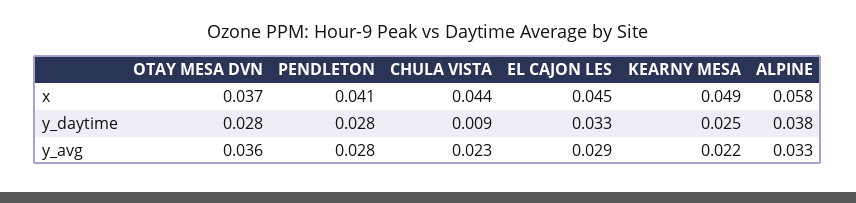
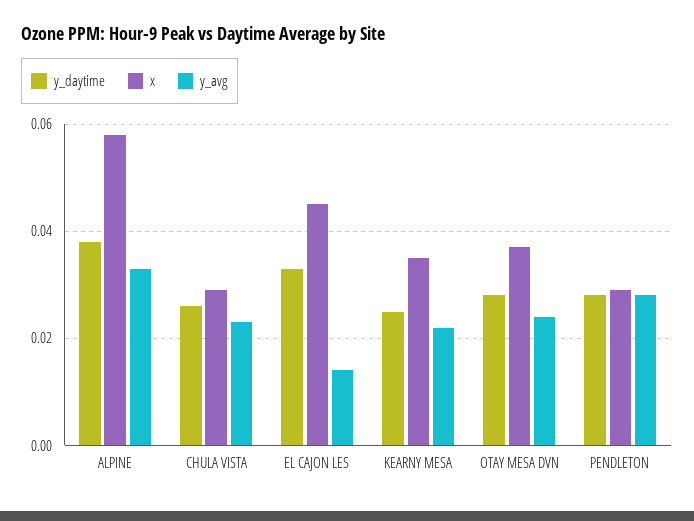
x, PENDLETON: 0.041 -> 0.03
x, CHULA VISTA: 0.044 -> 0.03
x, KEARNY MESA: 0.049 -> 0.035
y_daytime, CHULA VISTA: 0.009 -> 0.025
y_avg, OTAY MESA DVN: 0.036 -> 0.025
y_avg, EL CAJON LES: 0.029 -> 0.015

